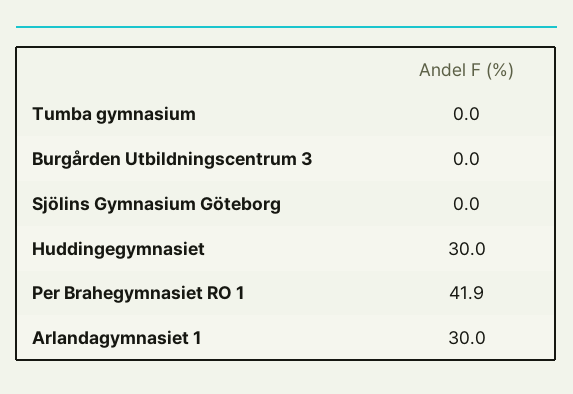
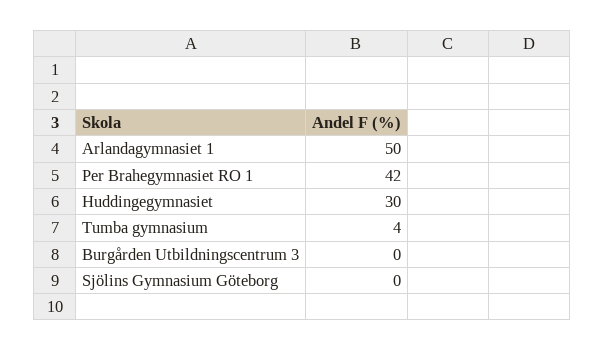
Tumba gymnasium: 0 -> 4
Arlandagymnasiet 1: 30 -> 50

